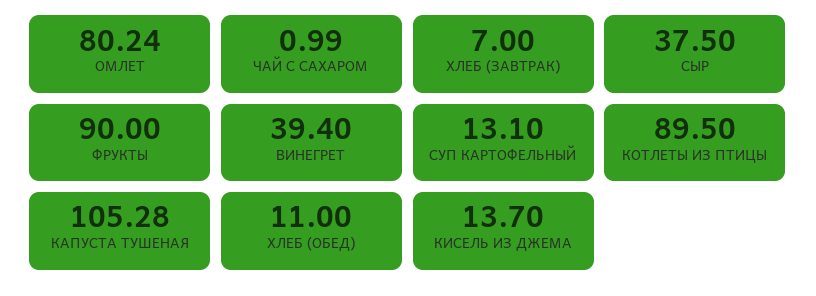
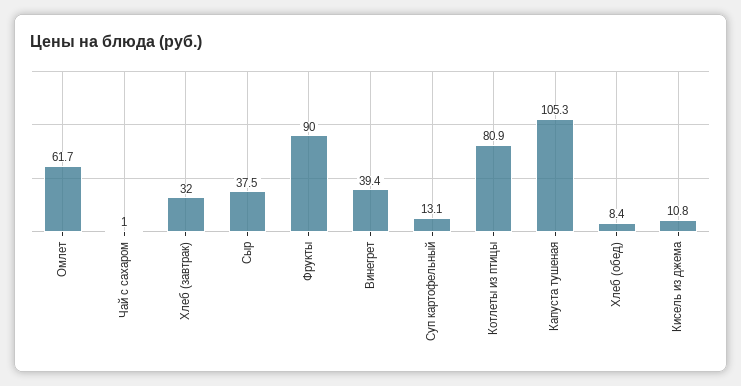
ОМЛЕТ: 80.24 -> 61.7
ХЛЕБ (ЗАВТРАК): 7 -> 32
КОТЛЕТЫ ИЗ ПТИЦЫ: 89.5 -> 80.9
ХЛЕБ (ОБЕД): 11 -> 8.4
КИСЕЛЬ ИЗ ДЖЕМА: 13.7 -> 10.8

